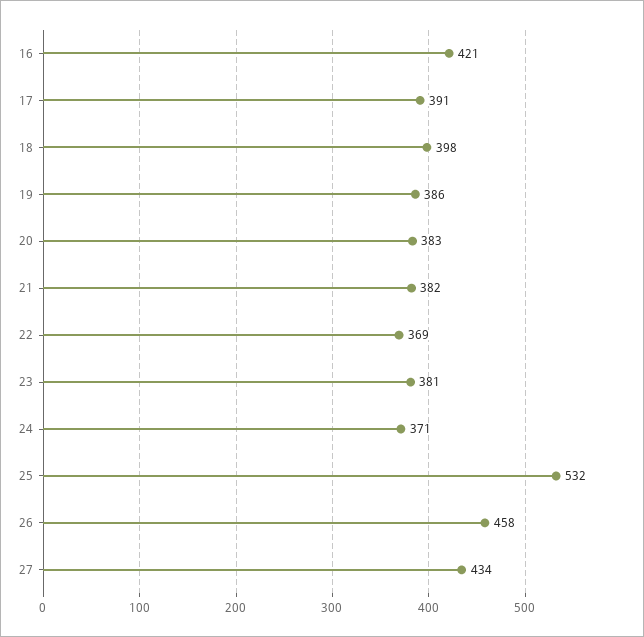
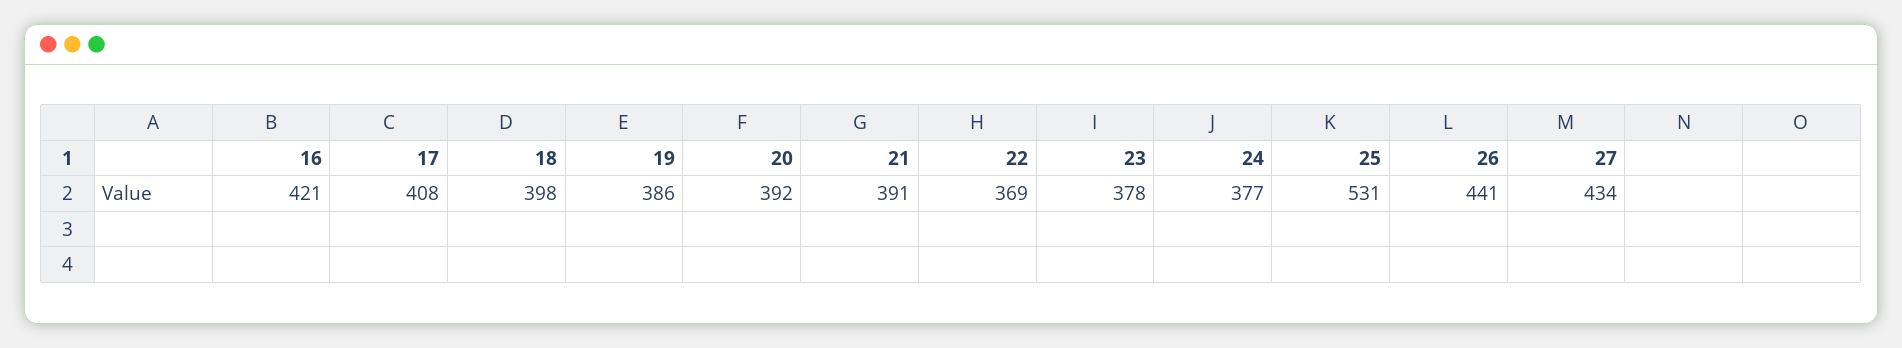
17: 391 -> 408
20: 383 -> 392
21: 382 -> 391
23: 381 -> 378
24: 371 -> 377
25: 532 -> 531
26: 458 -> 441

